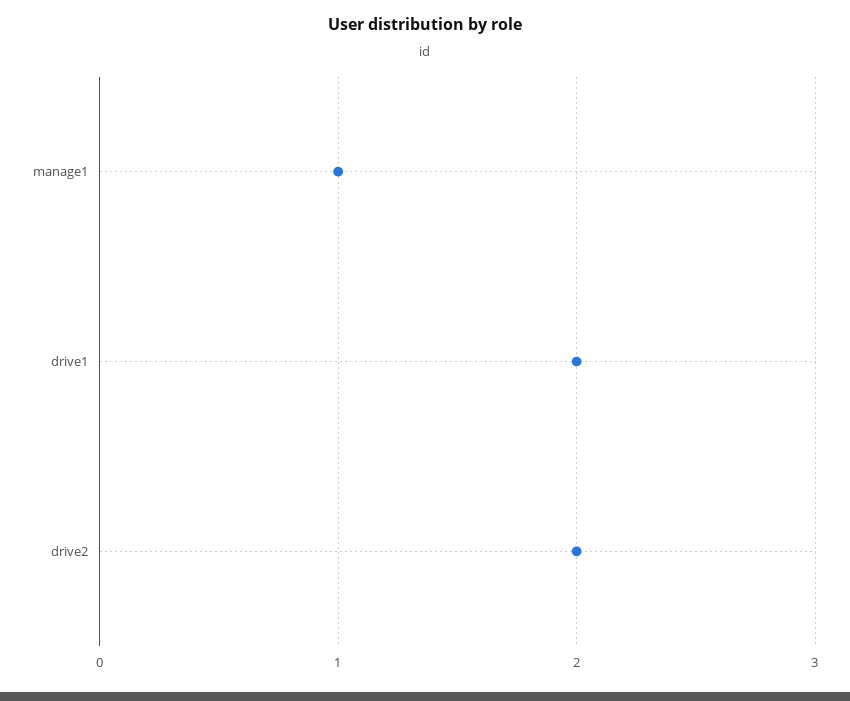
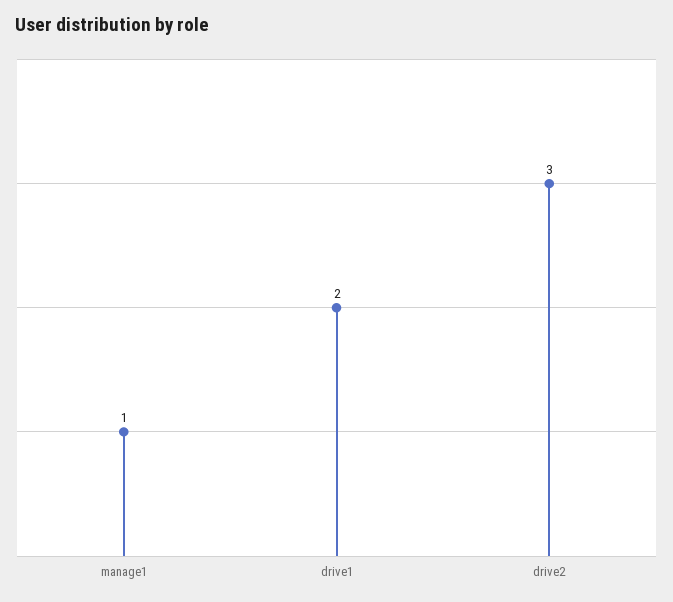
drive2: 2 -> 3

